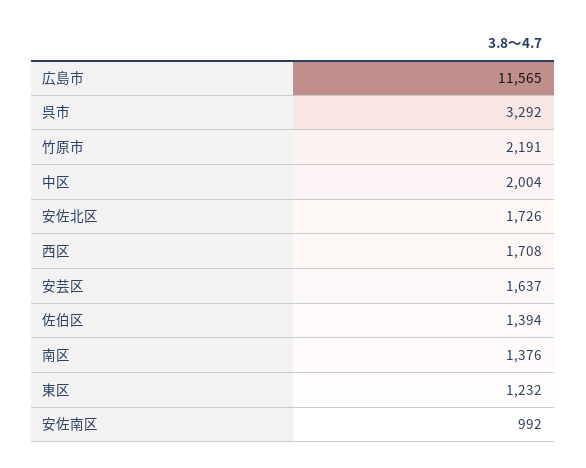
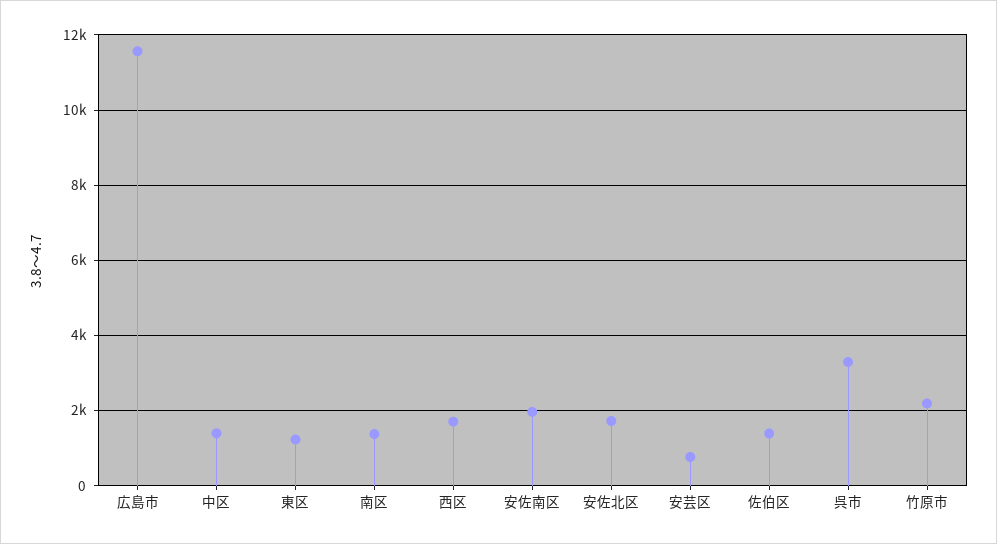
中区: 2004 -> 1400
安芸区: 1637 -> 800
安佐南区: 992 -> 2000

